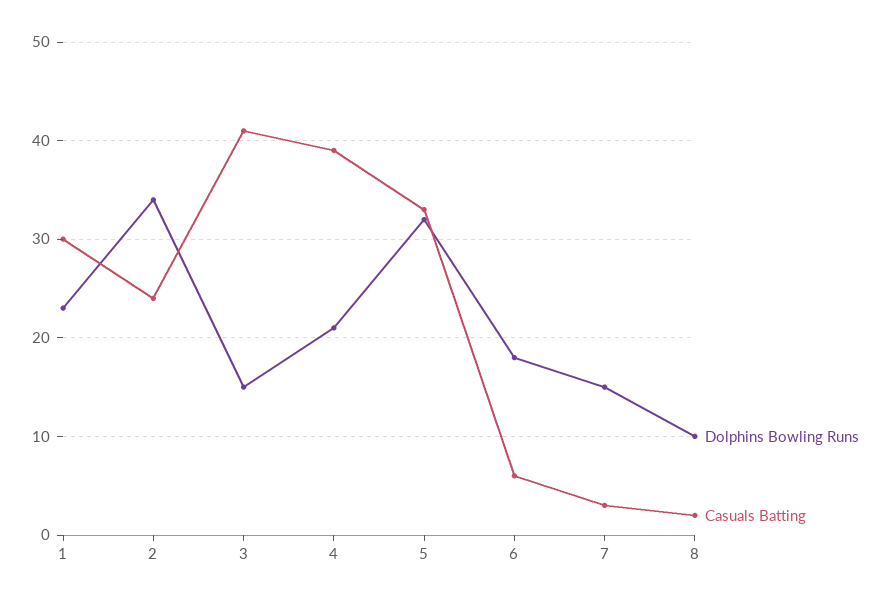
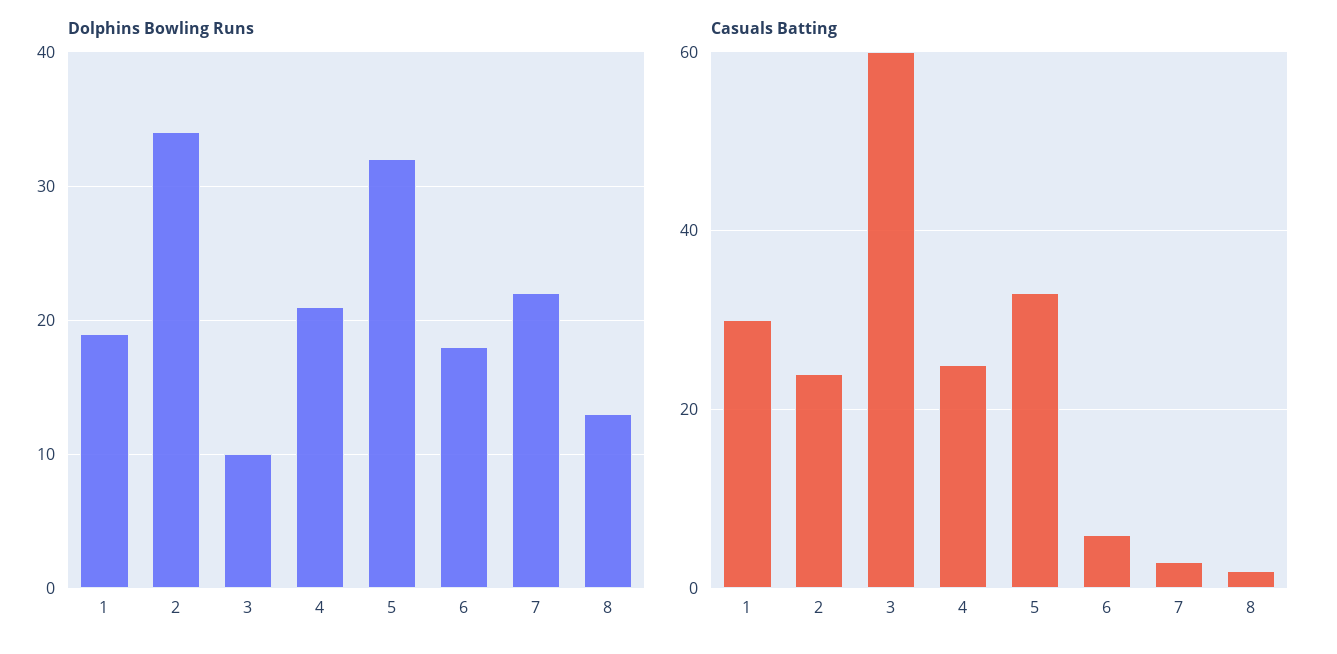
Dolphins Bowling Runs, 1: 23 -> 19
Dolphins Bowling Runs, 3: 15 -> 10
Casuals Batting, 3: 41 -> 60
Casuals Batting, 4: 39 -> 25
Dolphins Bowling Runs, 7: 15 -> 22
Dolphins Bowling Runs, 8: 10 -> 13

